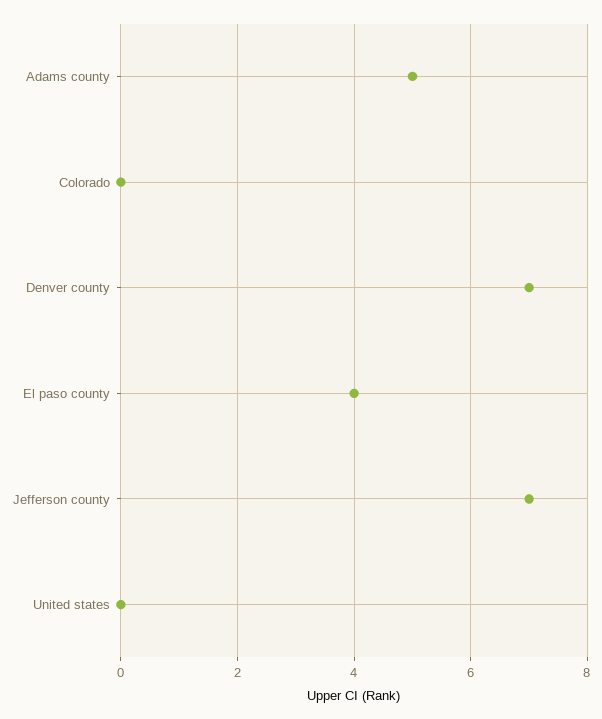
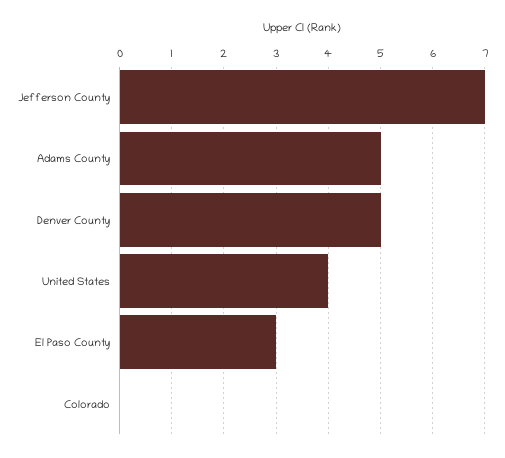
Denver county: 7 -> 5
El paso county: 4 -> 3
United states: 0 -> 4

